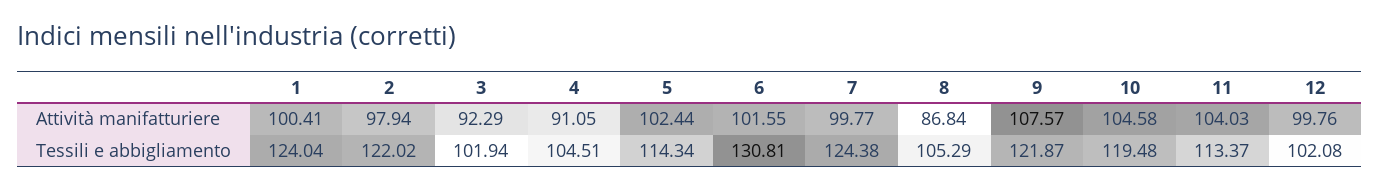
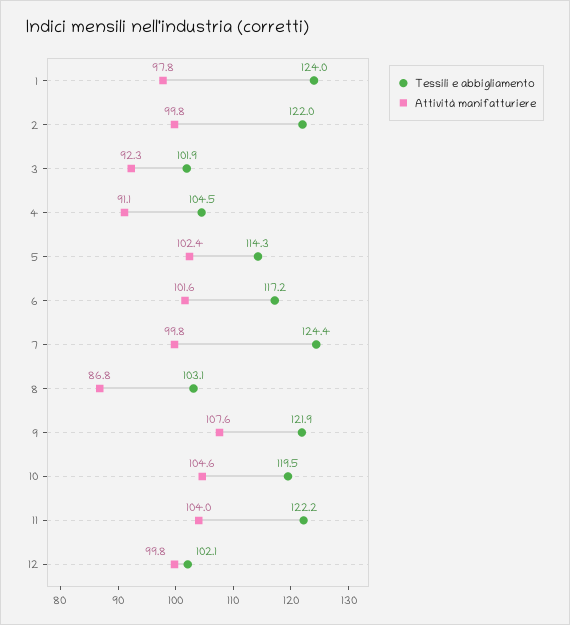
Attività manifatturiere, 1: 100.41 -> 97.8
Attività manifatturiere, 2: 97.94 -> 99.8
Tessili e abbigliamento, 6: 130.81 -> 117.2
Tessili e abbigliamento, 8: 105.29 -> 103.1
Tessili e abbigliamento, 11: 113.37 -> 122.2

